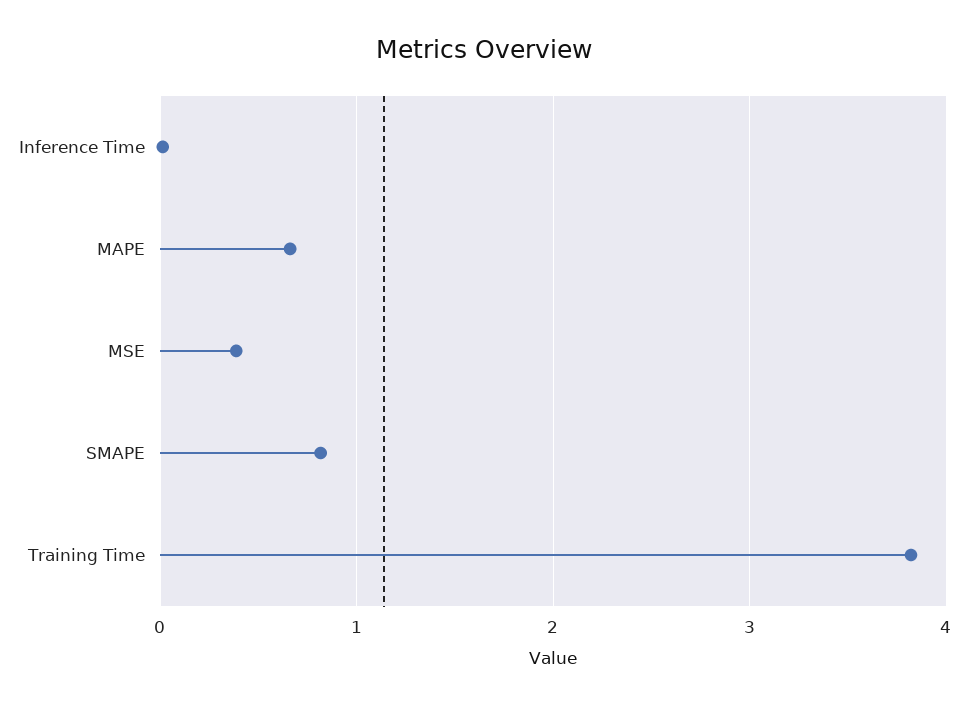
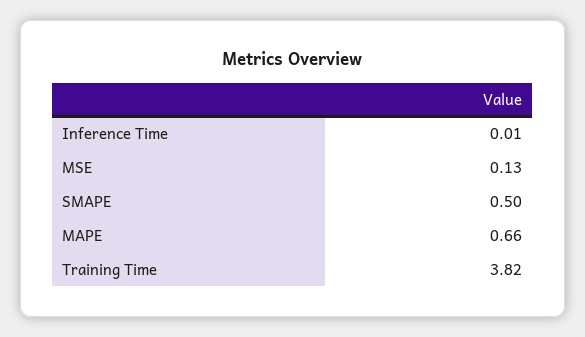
MSE: 0.4 -> 0.13
SMAPE: 0.8 -> 0.5

